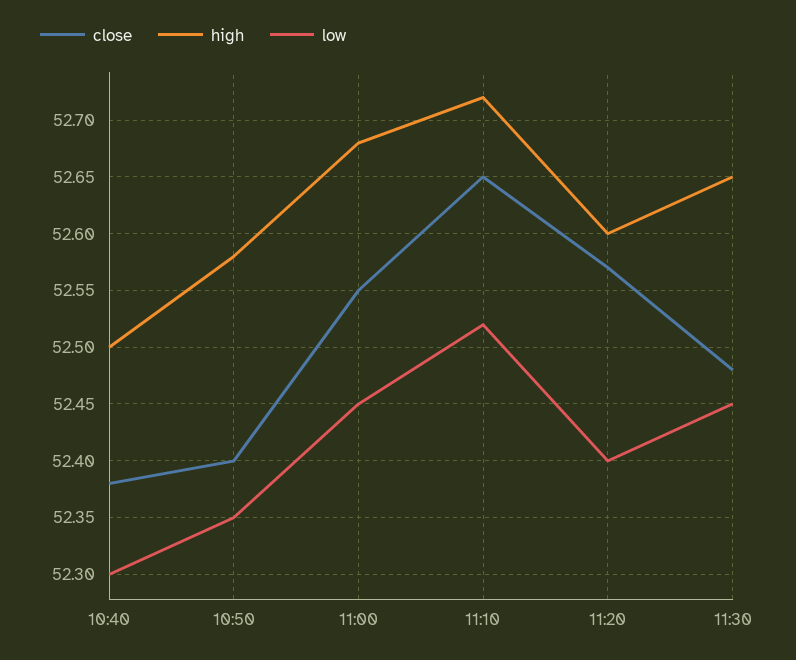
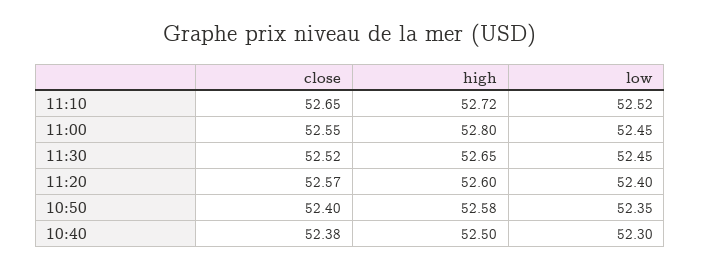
high, 11:00: 52.68 -> 52.8
close, 11:30: 52.48 -> 52.52

